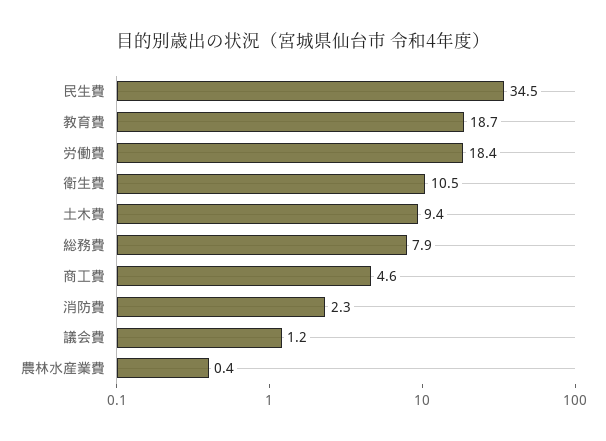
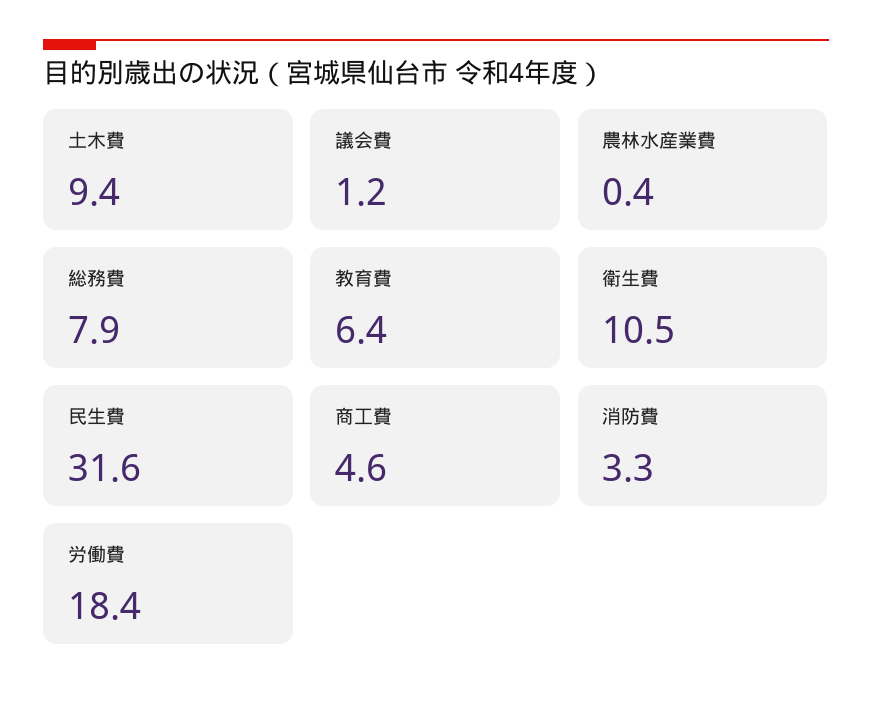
民生費: 34.5 -> 31.6
教育費: 18.7 -> 6.4
消防費: 2.3 -> 3.3

